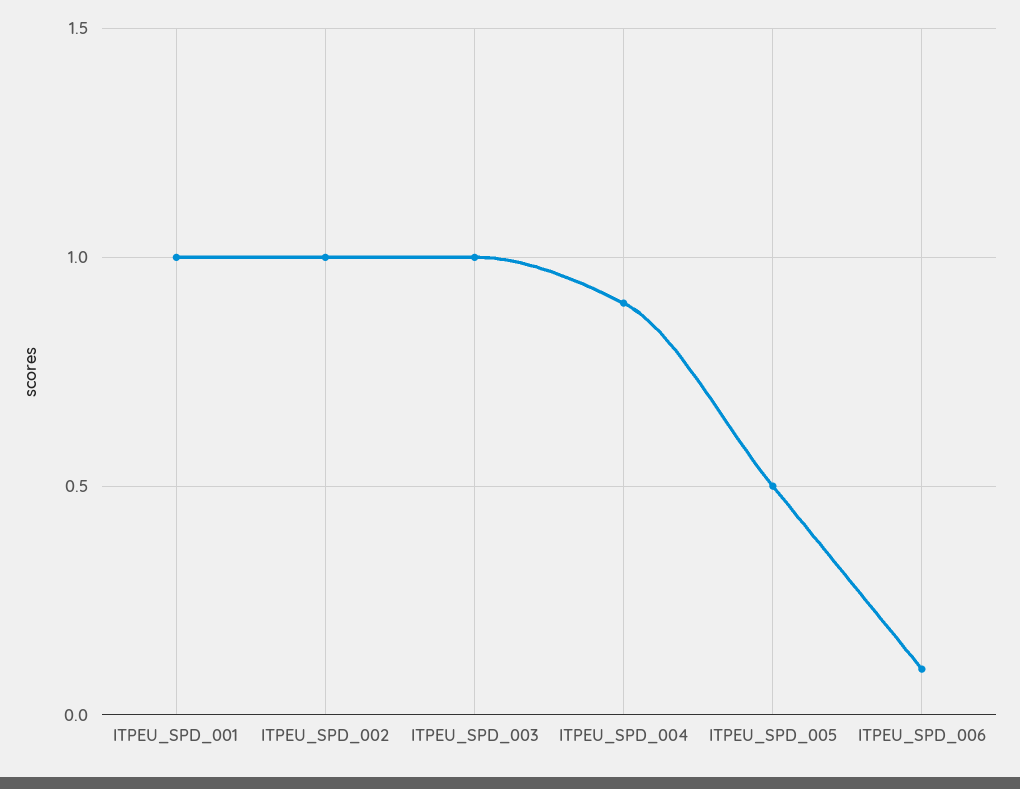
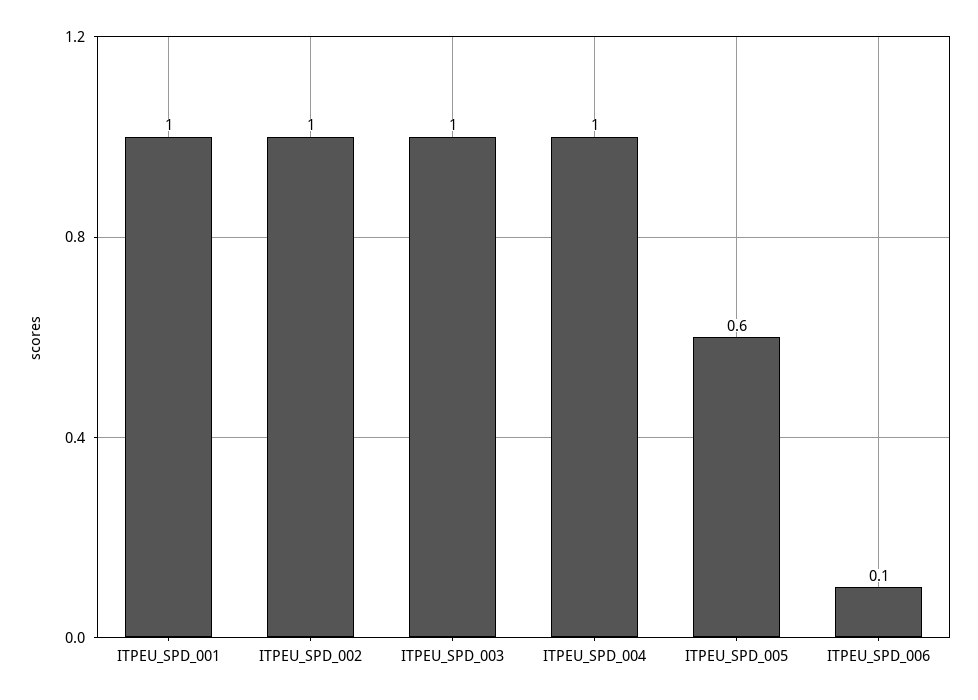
ITPEU_SPD_004: 0.9 -> 1
ITPEU_SPD_005: 0.5 -> 0.6

